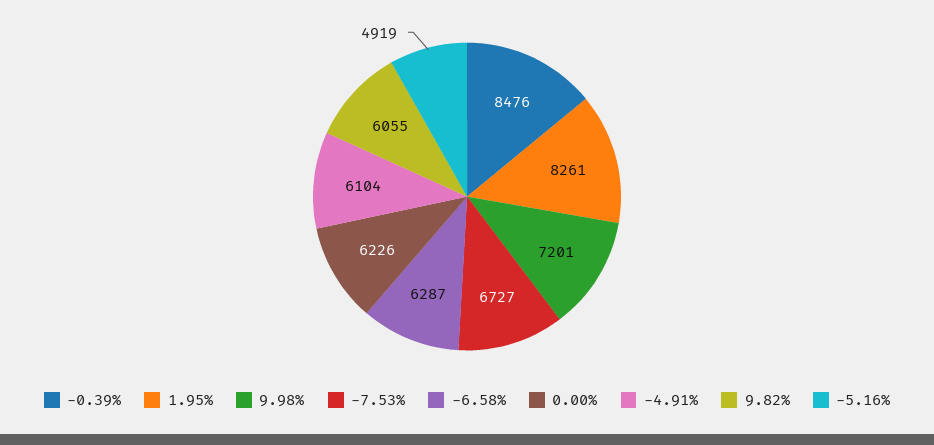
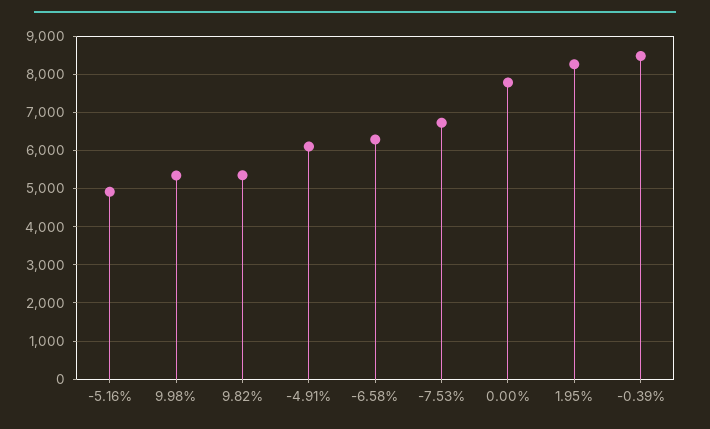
9.98%: 7201 -> 5400
0.00%: 6226 -> 7800
9.82%: 6055 -> 5400

